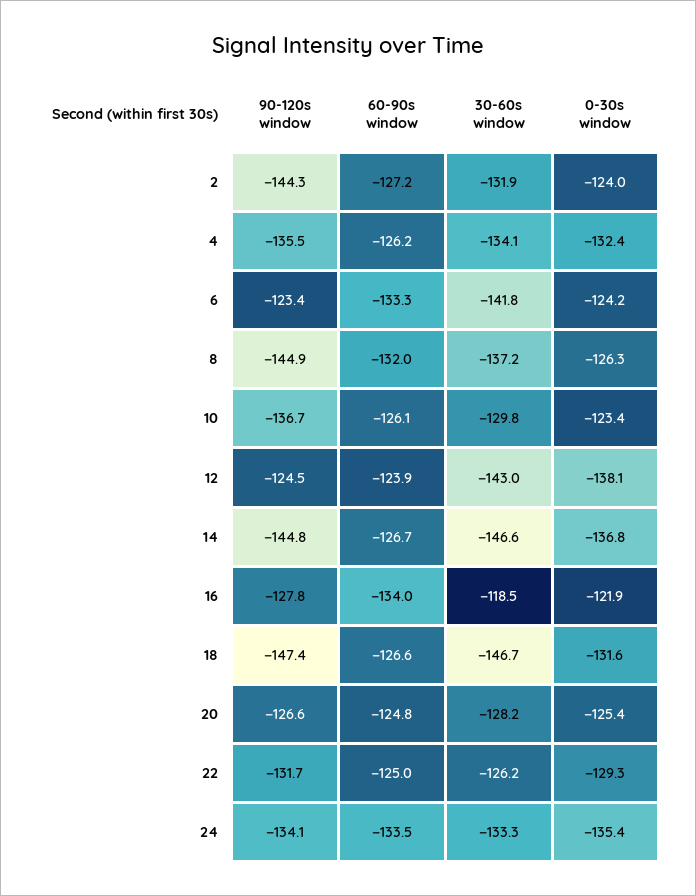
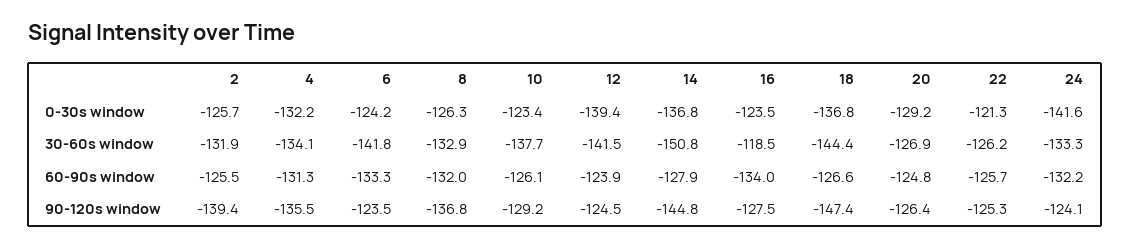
90-120s window, 2: -144.3 -> -139.4
60-90s window, 2: -127.2 -> -125.5
0-30s window, 2: -124 -> -125.7
60-90s window, 4: -126.2 -> -131.3
0-30s window, 4: -132.4 -> -132.2
90-120s window, 6: -123.4 -> -123.5
90-120s window, 8: -144.9 -> -136.8
30-60s window, 8: -137.2 -> -132.9
90-120s window, 10: -136.7 -> -129.2
30-60s window, 10: -129.8 -> -137.7
30-60s window, 12: -143 -> -141.5
0-30s window, 12: -138.1 -> -139.4
60-90s window, 14: -126.7 -> -127.9
30-60s window, 14: -146.6 -> -150.8
90-120s window, 16: -127.8 -> -127.5
0-30s window, 16: -121.9 -> -123.5
30-60s window, 18: -146.7 -> -144.4
0-30s window, 18: -131.6 -> -136.8
90-120s window, 20: -126.6 -> -126.4
30-60s window, 20: -128.2 -> -126.9
0-30s window, 20: -125.4 -> -129.2
90-120s window, 22: -131.7 -> -125.3
60-90s window, 22: -125 -> -125.7
0-30s window, 22: -129.3 -> -121.3
90-120s window, 24: -134.1 -> -124.1
60-90s window, 24: -133.5 -> -132.2
0-30s window, 24: -135.4 -> -141.6

